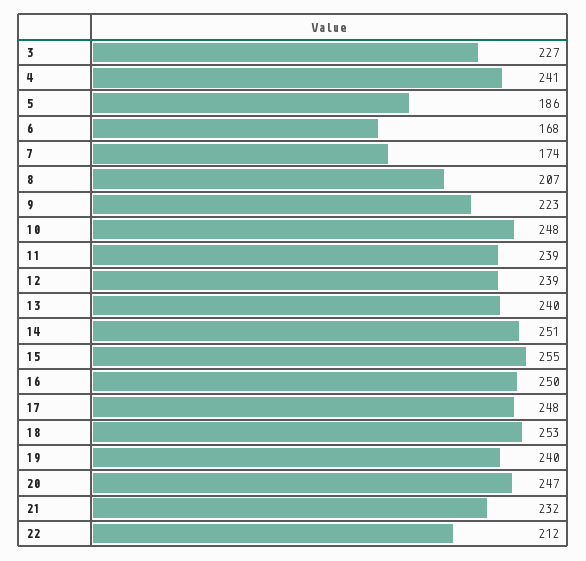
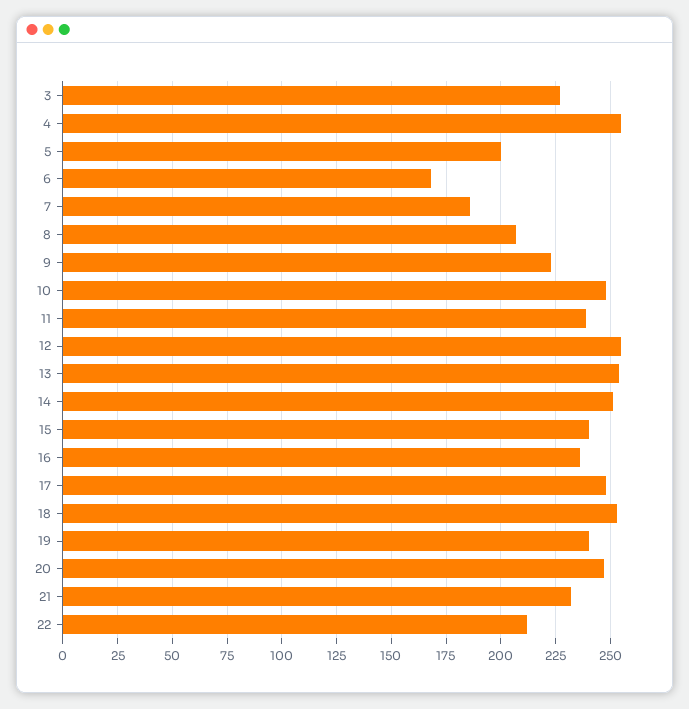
4: 241 -> 255
5: 186 -> 200
7: 174 -> 185
12: 239 -> 255
13: 240 -> 255
15: 255 -> 240
16: 250 -> 235

